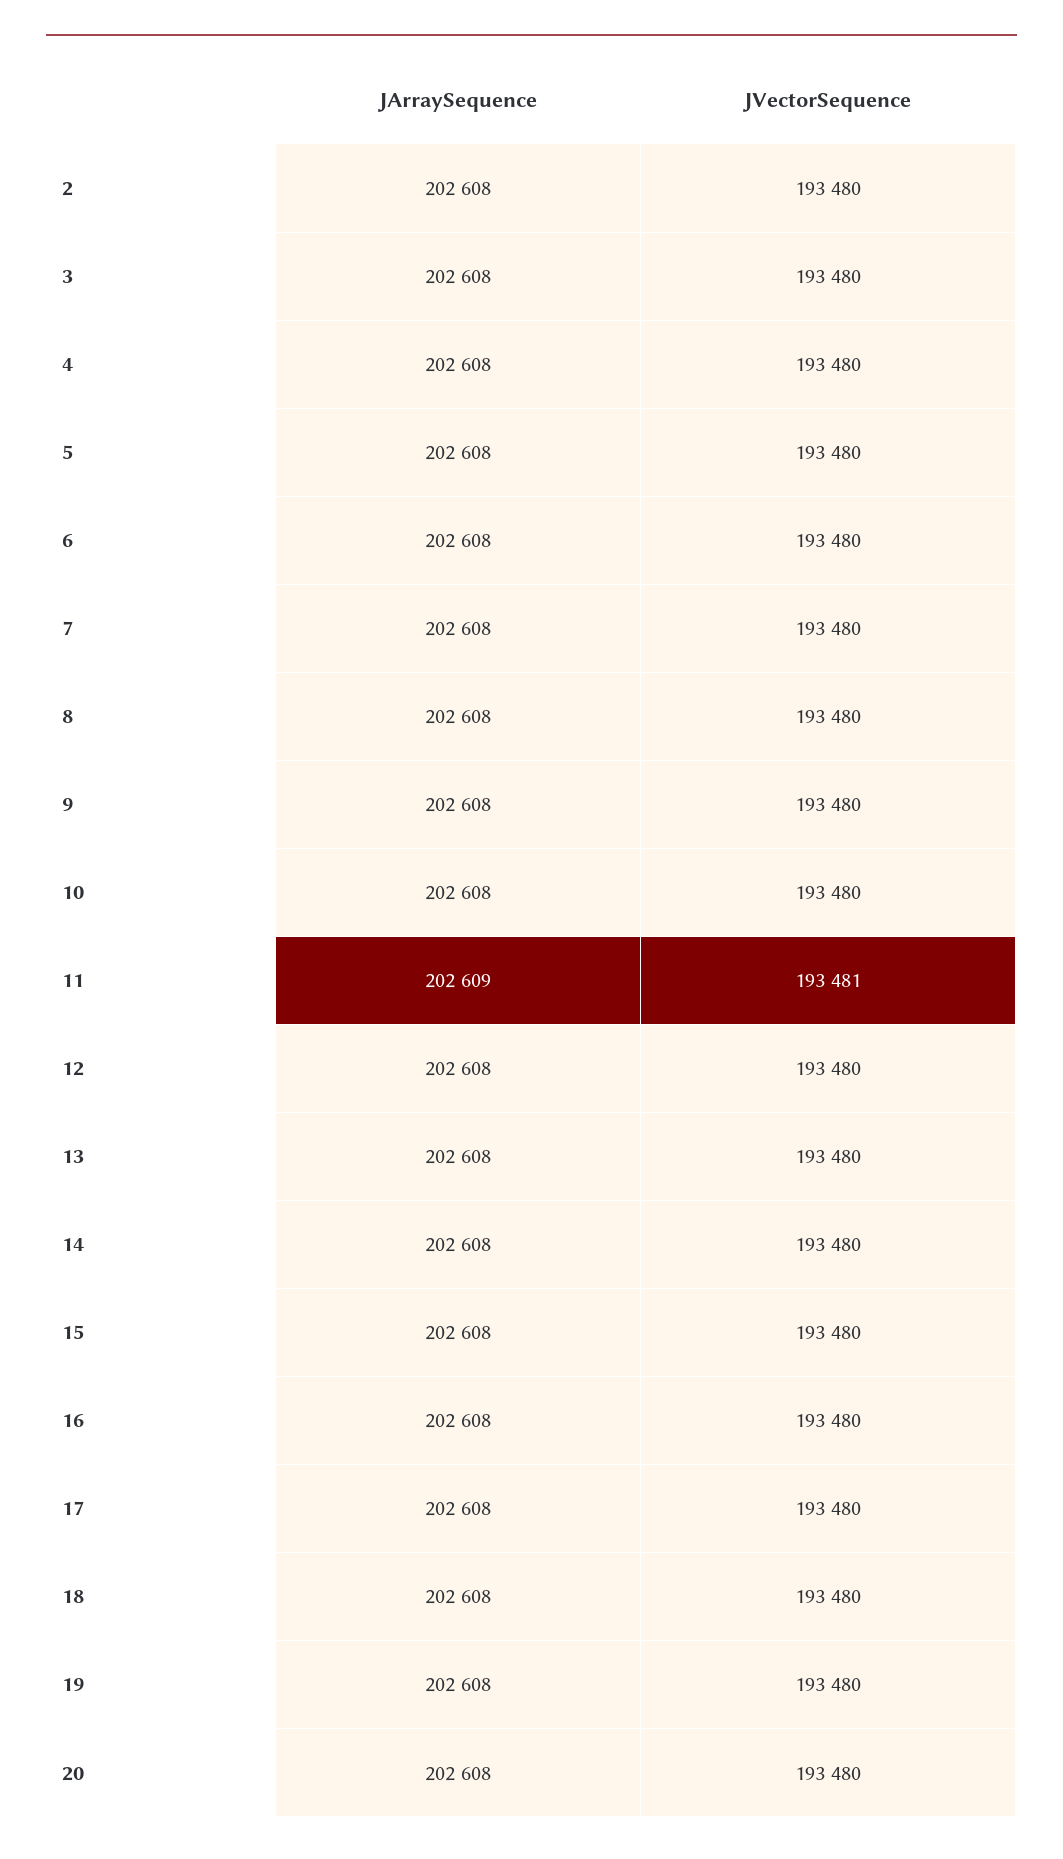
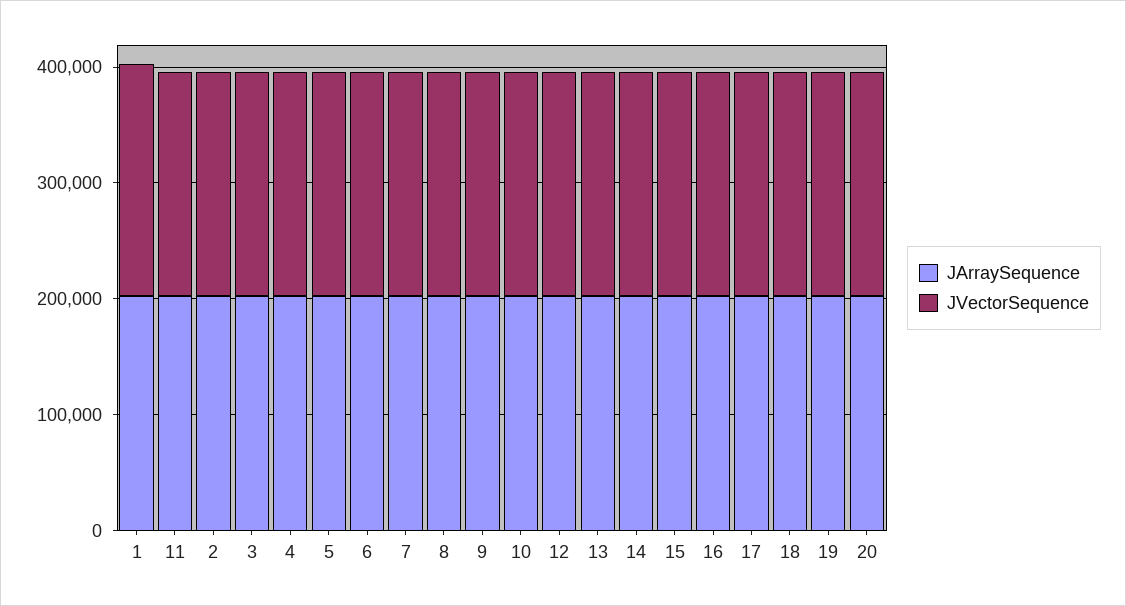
JArraySequence, 1: none -> 200000
JVectorSequence, 1: none -> 200000

